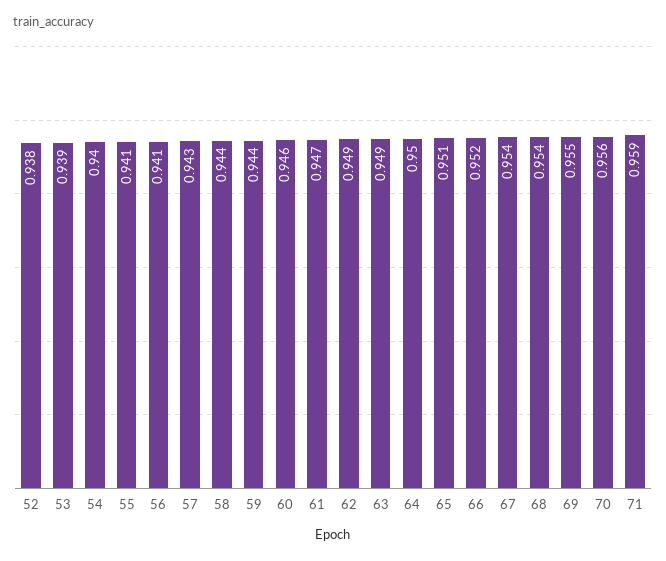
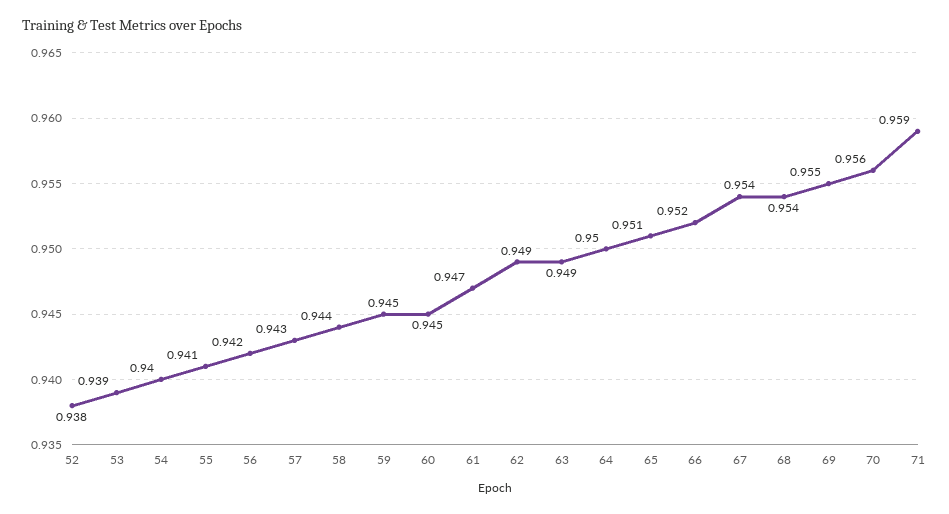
56: 0.941 -> 0.942
59: 0.944 -> 0.945
60: 0.946 -> 0.945

